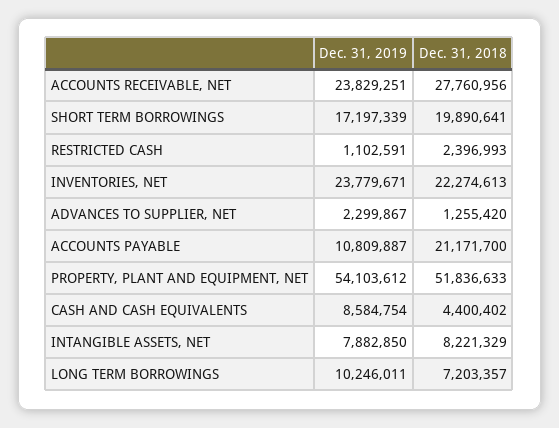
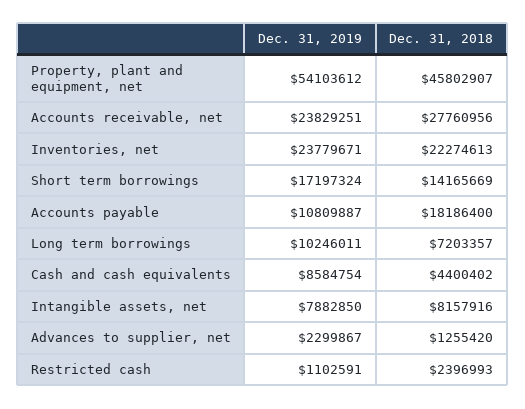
Dec. 31, 2019, SHORT TERM BORROWINGS: 17197339 -> 17197324
Dec. 31, 2018, SHORT TERM BORROWINGS: 19890641 -> 14165669
Dec. 31, 2018, ACCOUNTS PAYABLE: 21171700 -> 18186400
Dec. 31, 2018, PROPERTY, PLANT AND EQUIPMENT, NET: 51836633 -> 45802907
Dec. 31, 2018, INTANGIBLE ASSETS, NET: 8221329 -> 8157916

